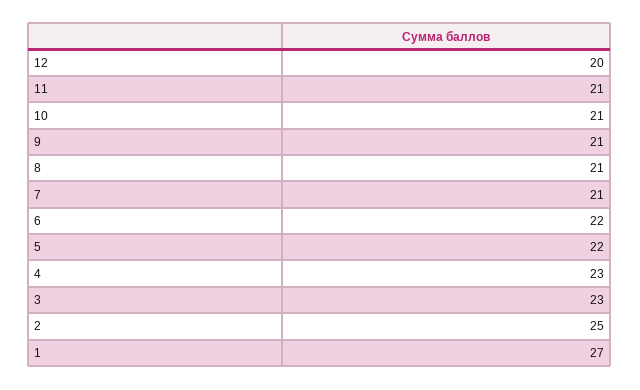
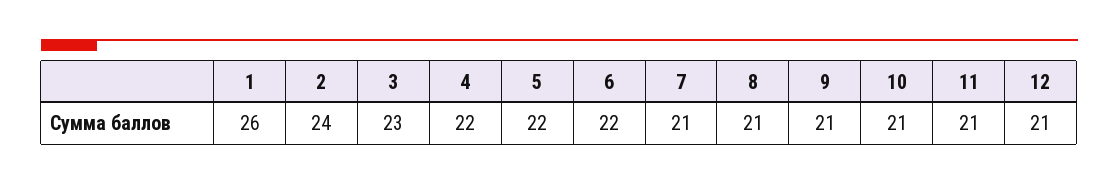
12: 20 -> 21
4: 23 -> 22
2: 25 -> 24
1: 27 -> 26

